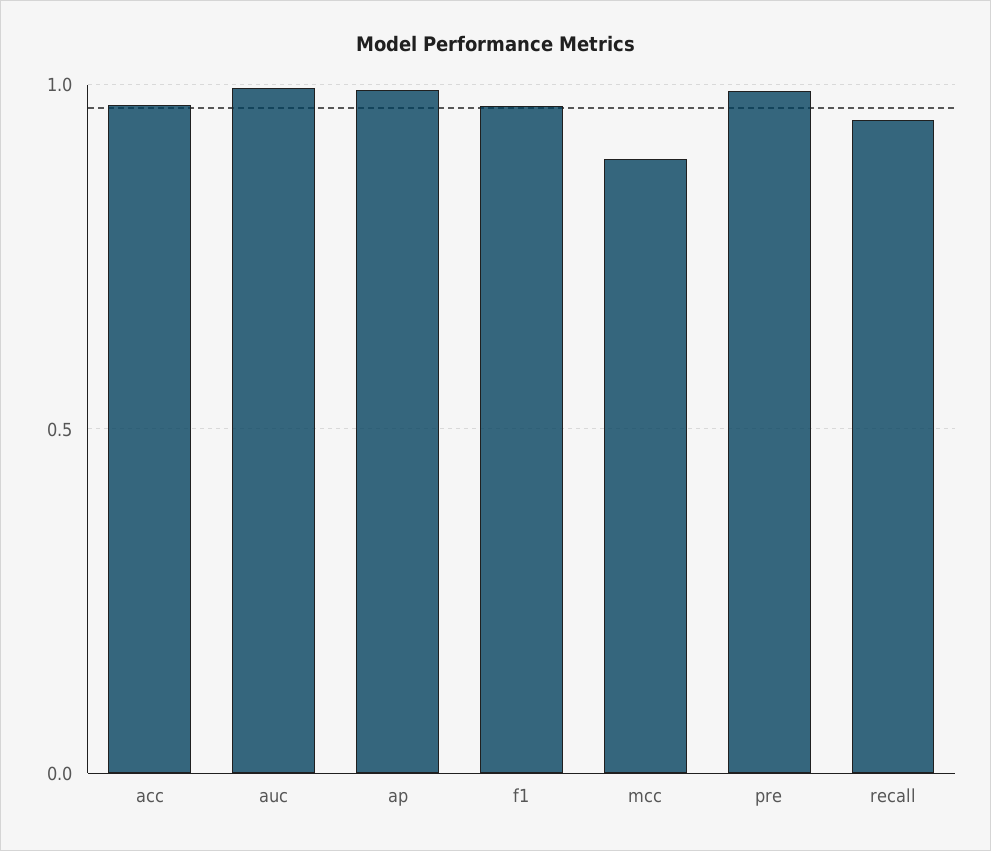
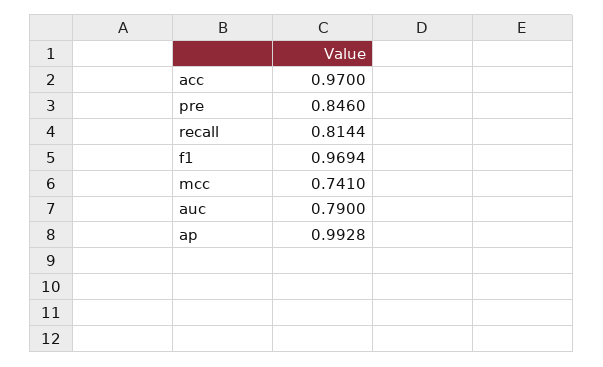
auc: 1 -> 0.79
mcc: 0.9 -> 0.741
pre: 1 -> 0.846
recall: 0.95 -> 0.8144

